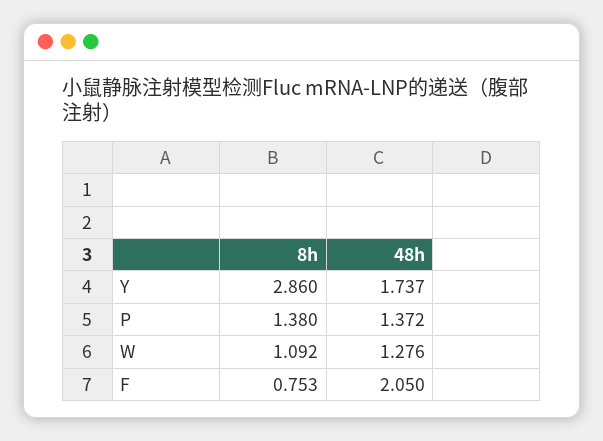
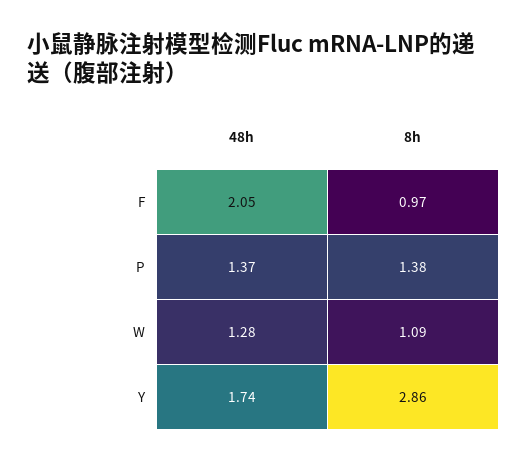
8h, F: 0.753 -> 0.97

